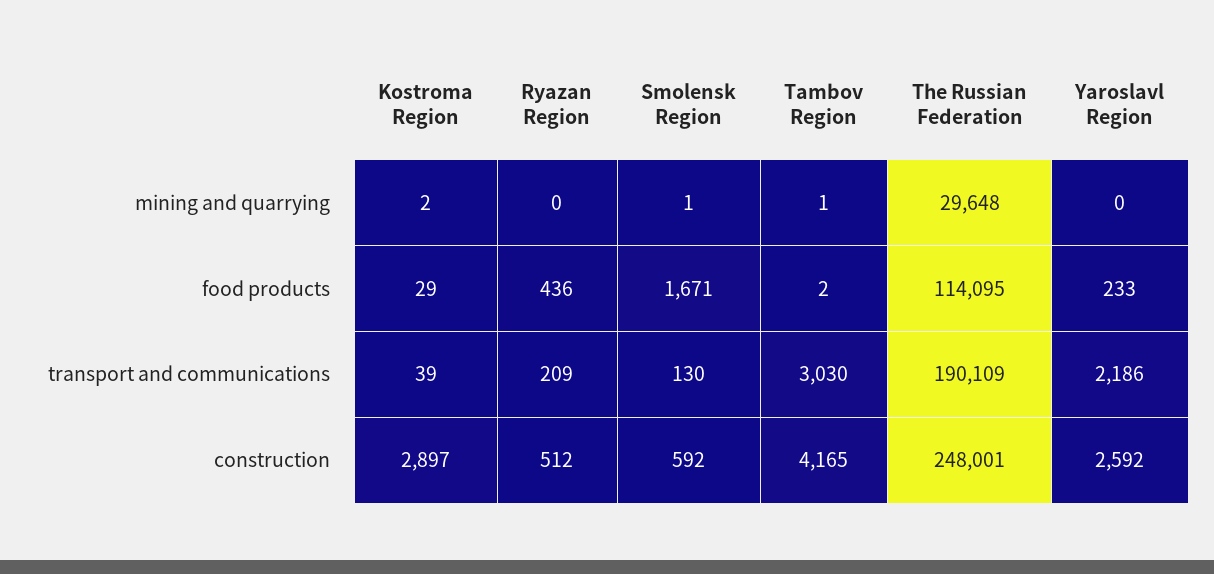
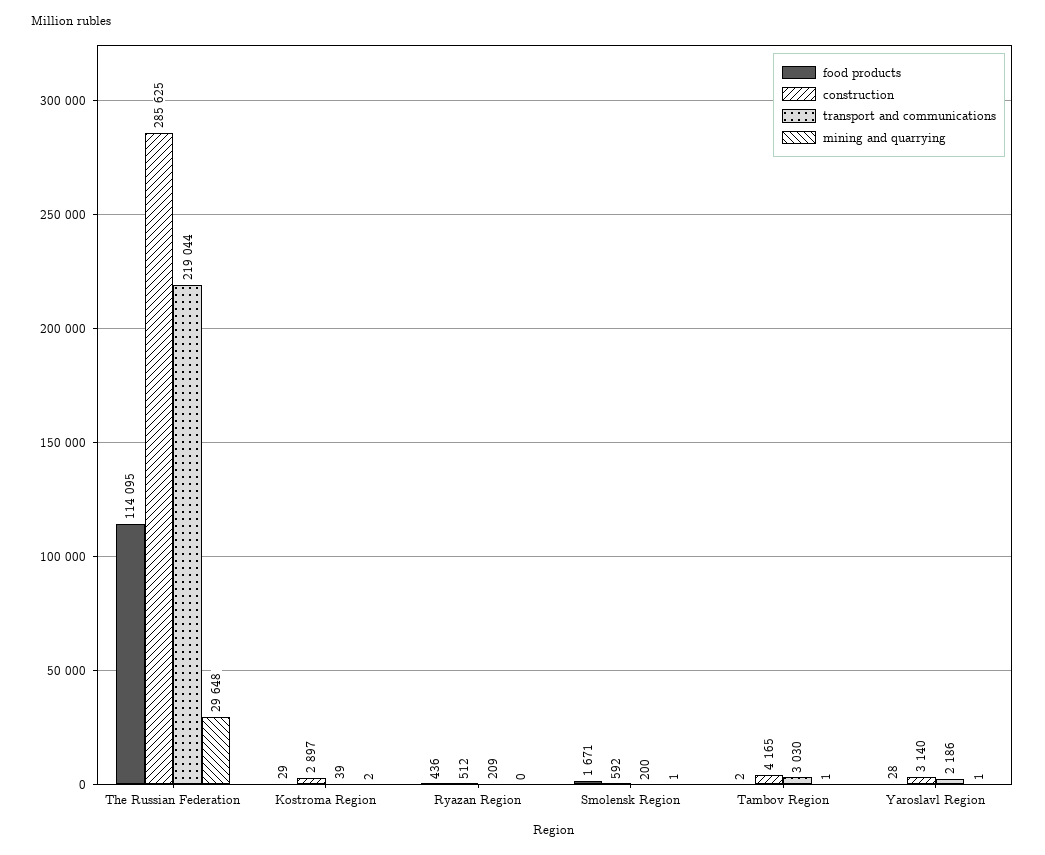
mining and quarrying, Yaroslavl Region: 0 -> 1
food products, Yaroslavl Region: 233 -> 28
transport and communications, Smolensk Region: 130 -> 200
transport and communications, The Russian Federation: 190109 -> 219044
construction, The Russian Federation: 248001 -> 285625
construction, Yaroslavl Region: 2592 -> 3140

